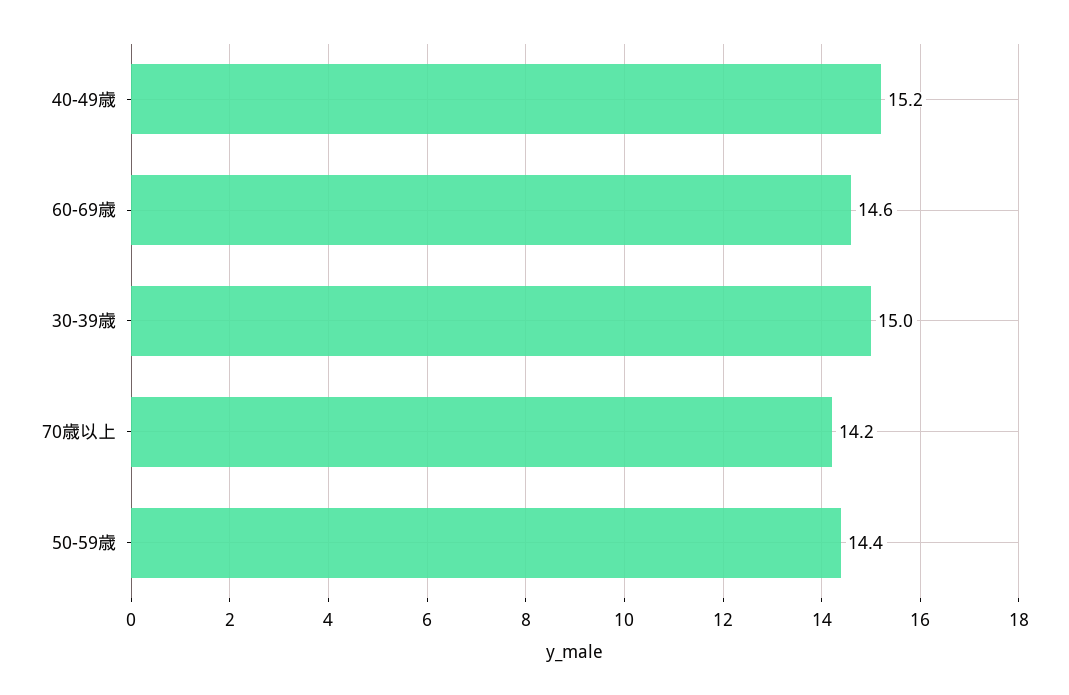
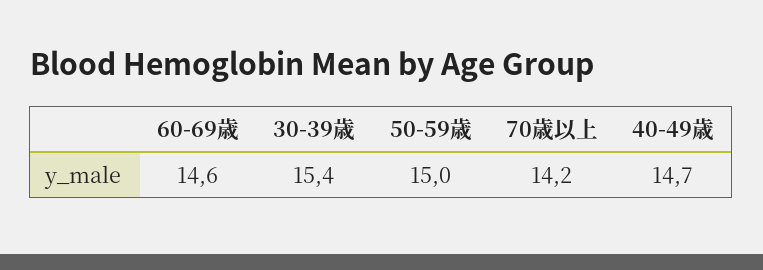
40-49歳: 15.2 -> 14.7
30-39歳: 15 -> 15.4
50-59歳: 14.4 -> 15

